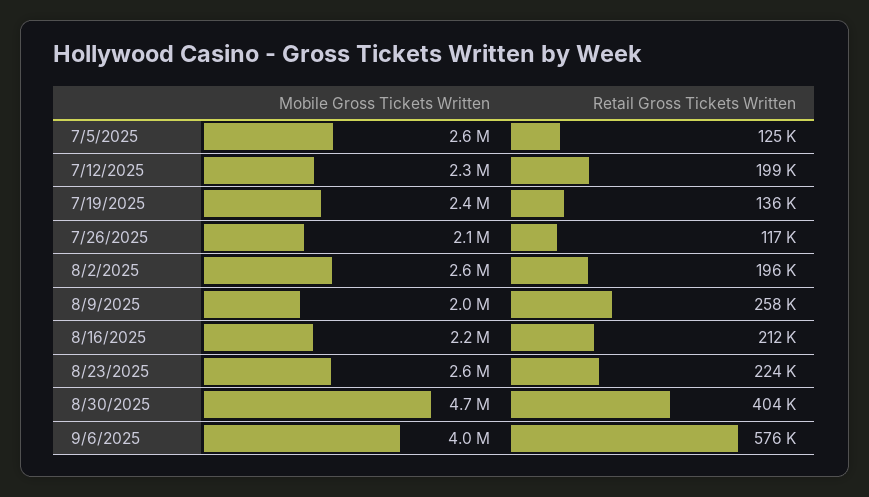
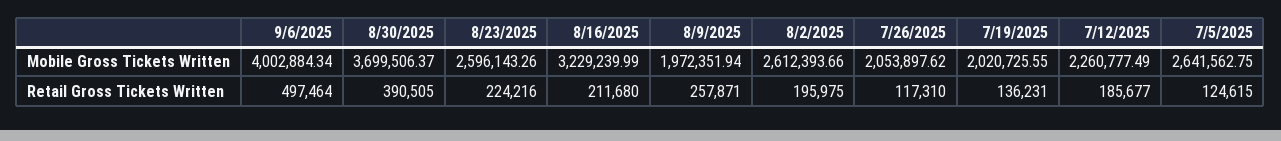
Retail Gross Tickets Written, 7/12/2025: 199000 -> 185677
Mobile Gross Tickets Written, 7/19/2025: 2400000 -> 2020725.55
Mobile Gross Tickets Written, 8/16/2025: 2200000 -> 3229239.99
Mobile Gross Tickets Written, 8/30/2025: 4700000 -> 3699506.37
Retail Gross Tickets Written, 8/30/2025: 404000 -> 390505
Retail Gross Tickets Written, 9/6/2025: 576000 -> 497464

